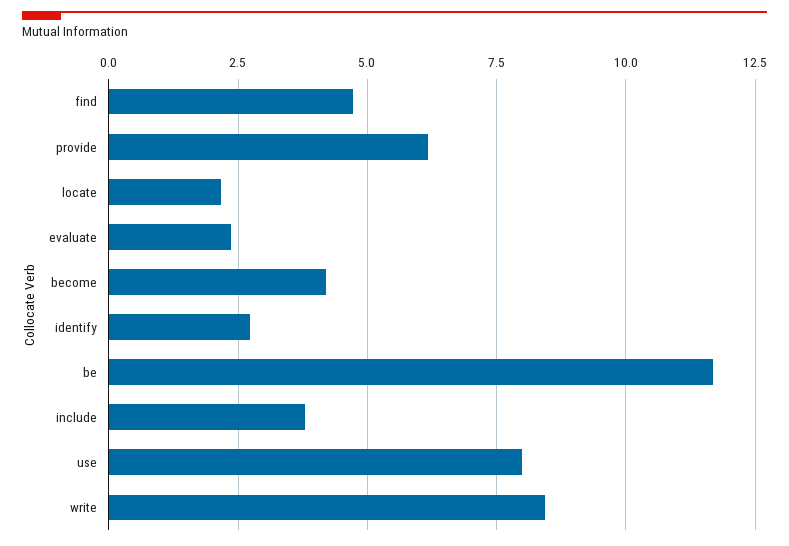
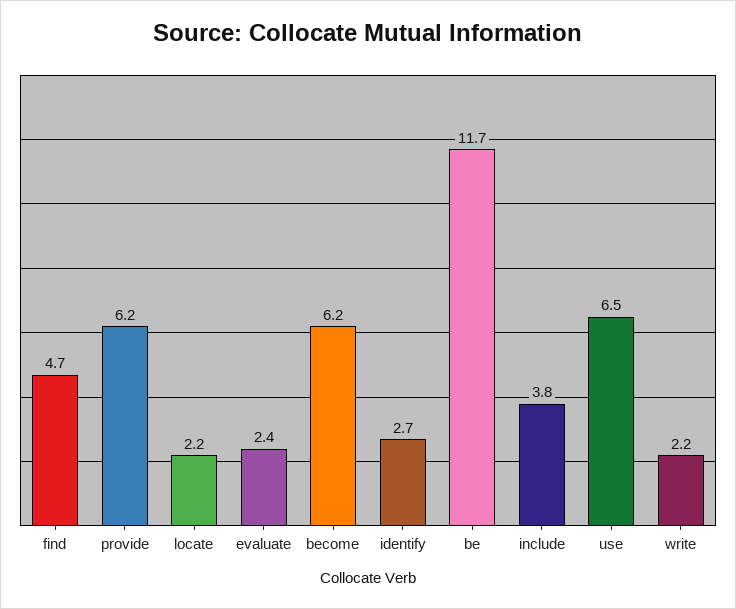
become: 4.25 -> 6.2
use: 8 -> 6.5
write: 8.5 -> 2.2

